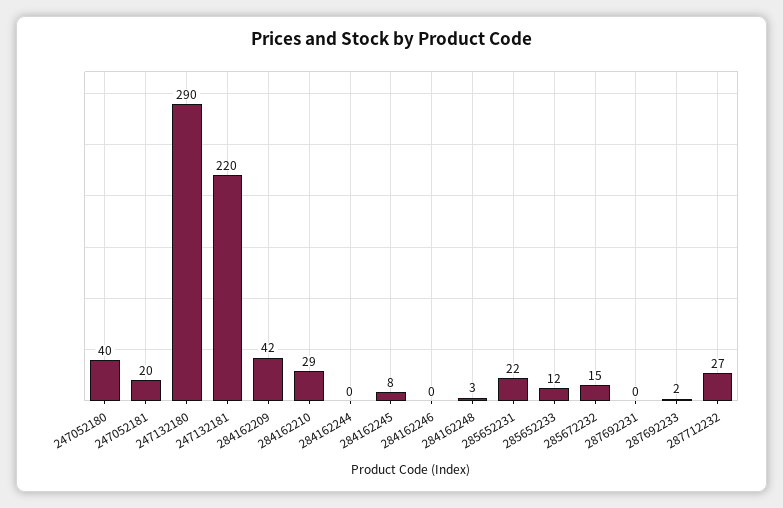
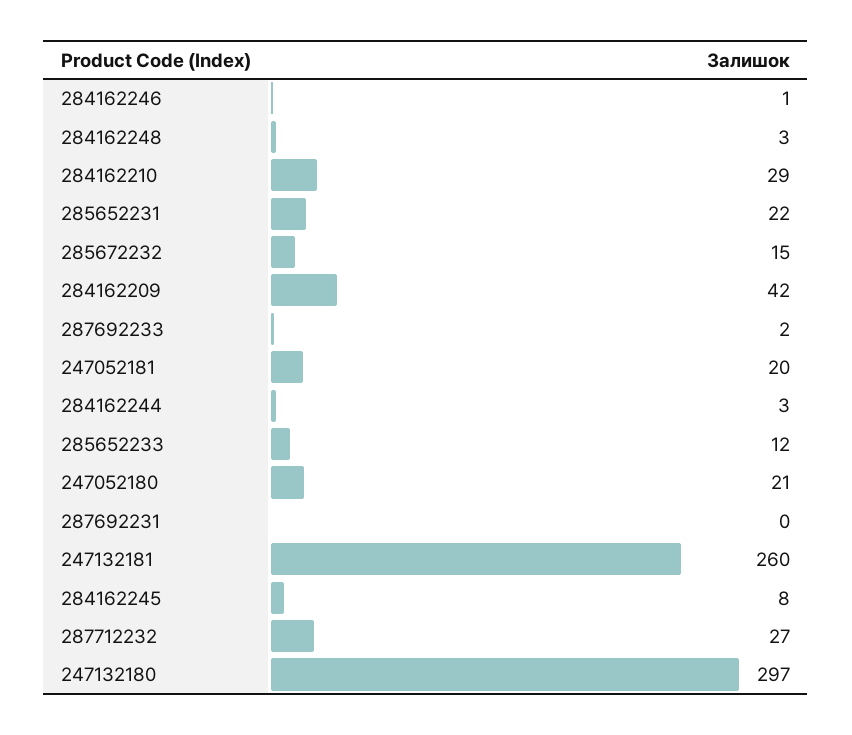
247052180: 40 -> 21
247132180: 290 -> 297
247132181: 220 -> 260
284162244: 0 -> 3
284162246: 0 -> 1

